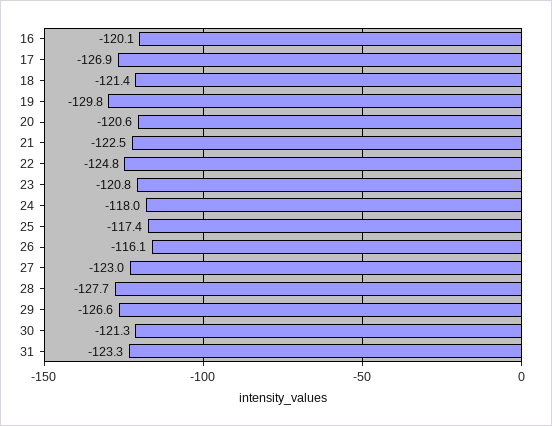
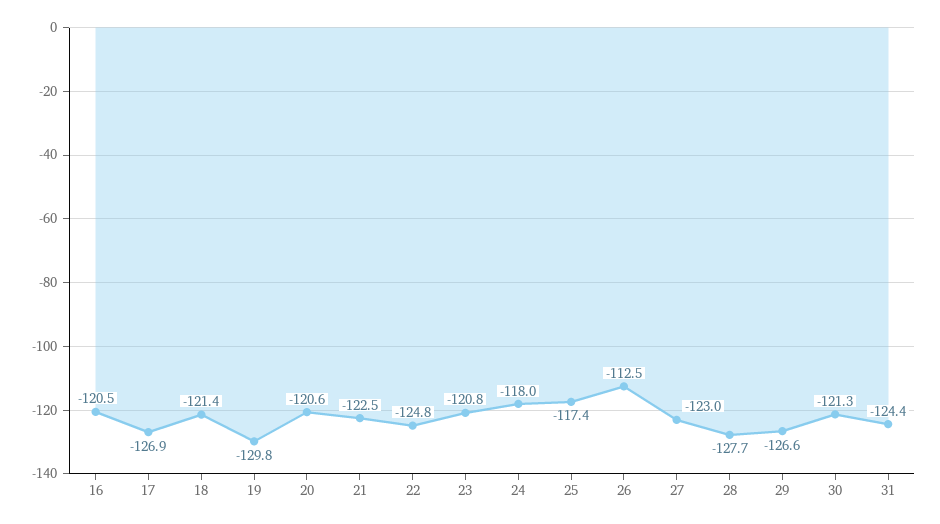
16: -120.1 -> -120.5
26: -116.1 -> -112.5
31: -123.3 -> -124.4

